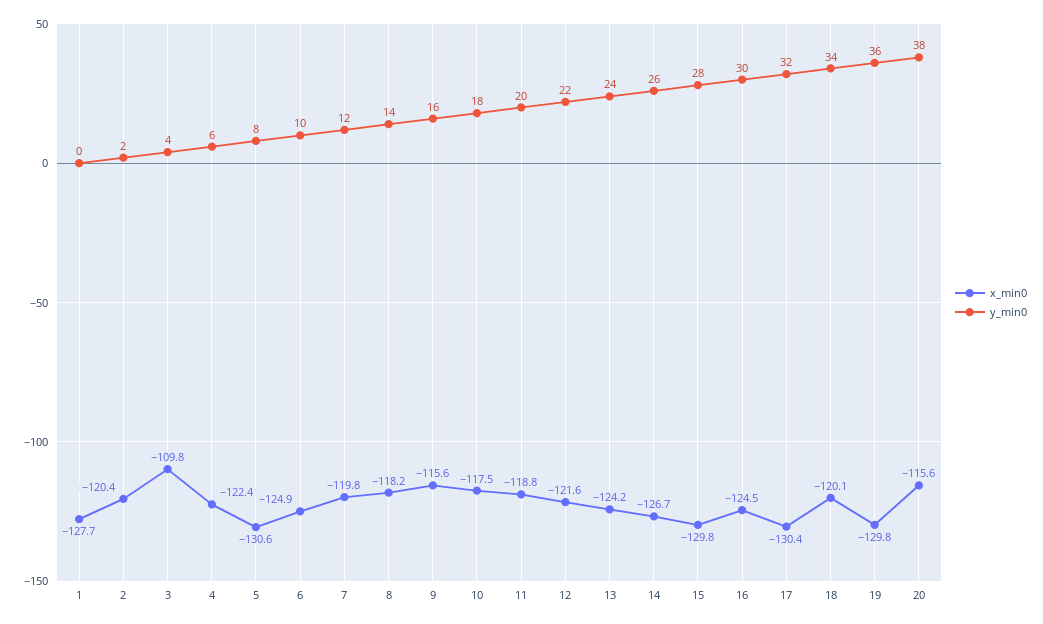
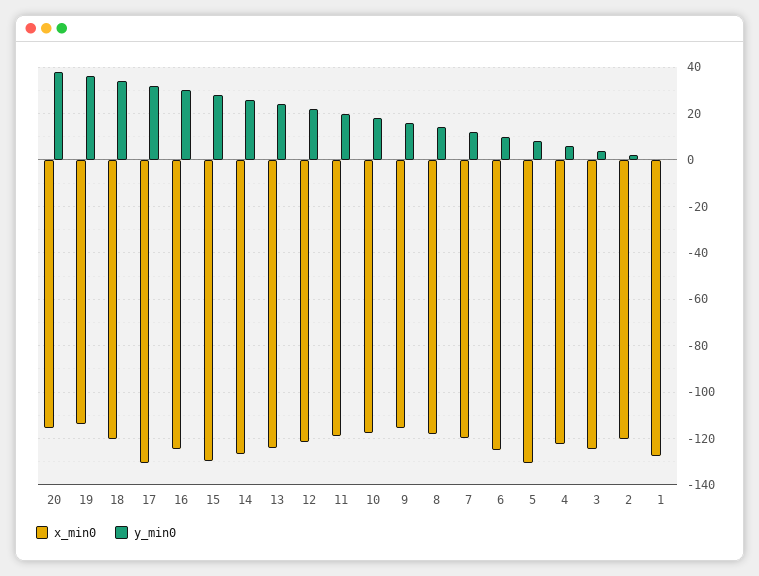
x_min0, 3: -109.8 -> -125
x_min0, 19: -129.8 -> -115

